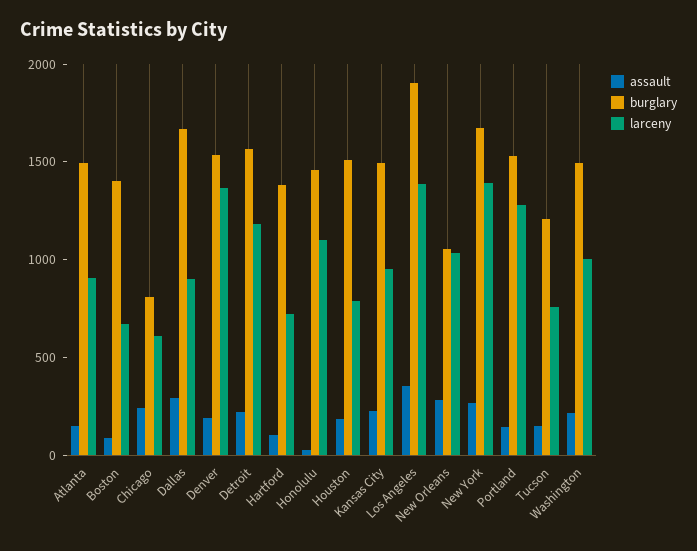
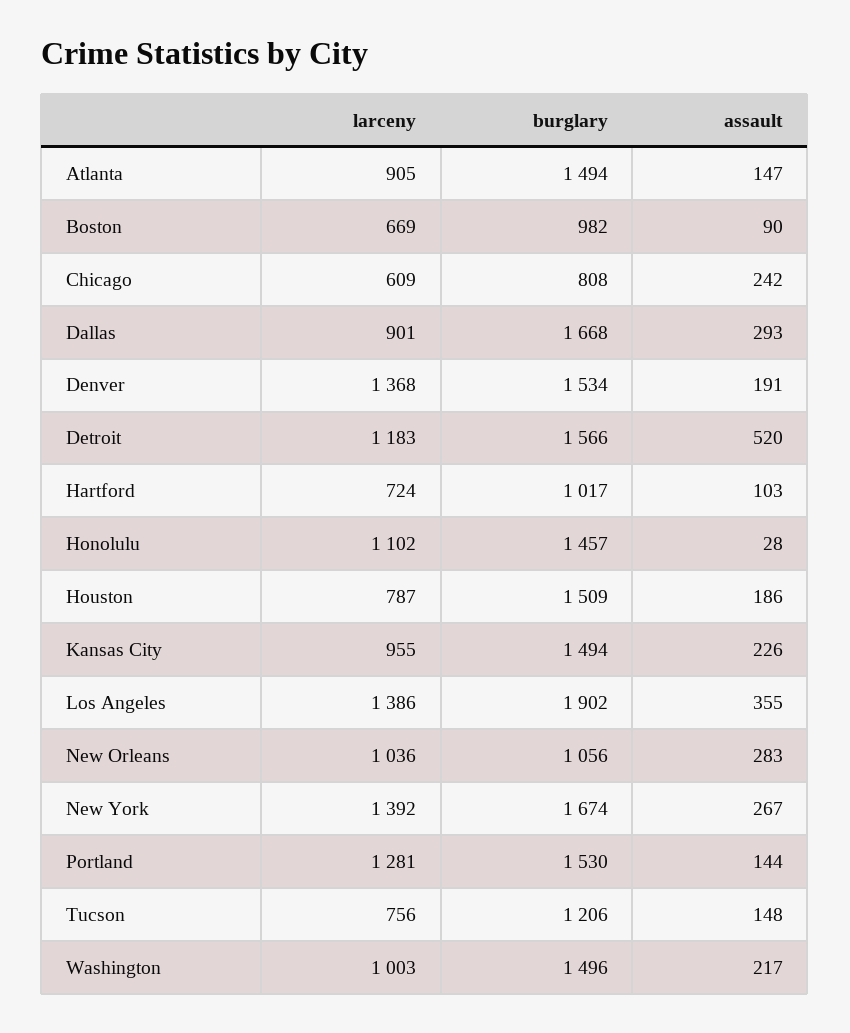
burglary, Boston: 1400 -> 982
assault, Detroit: 200 -> 520
burglary, Hartford: 1400 -> 1017

